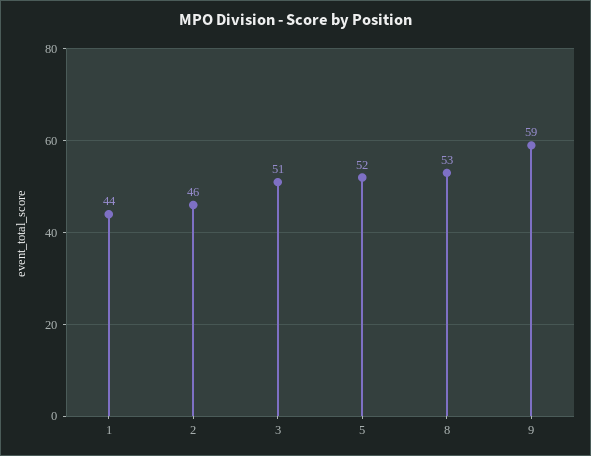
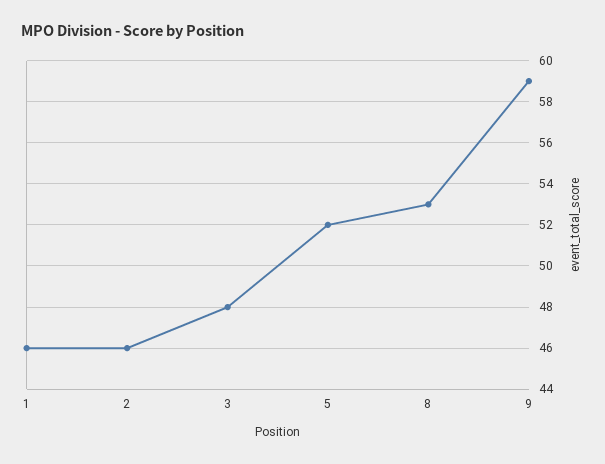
1: 44 -> 46
3: 51 -> 48

